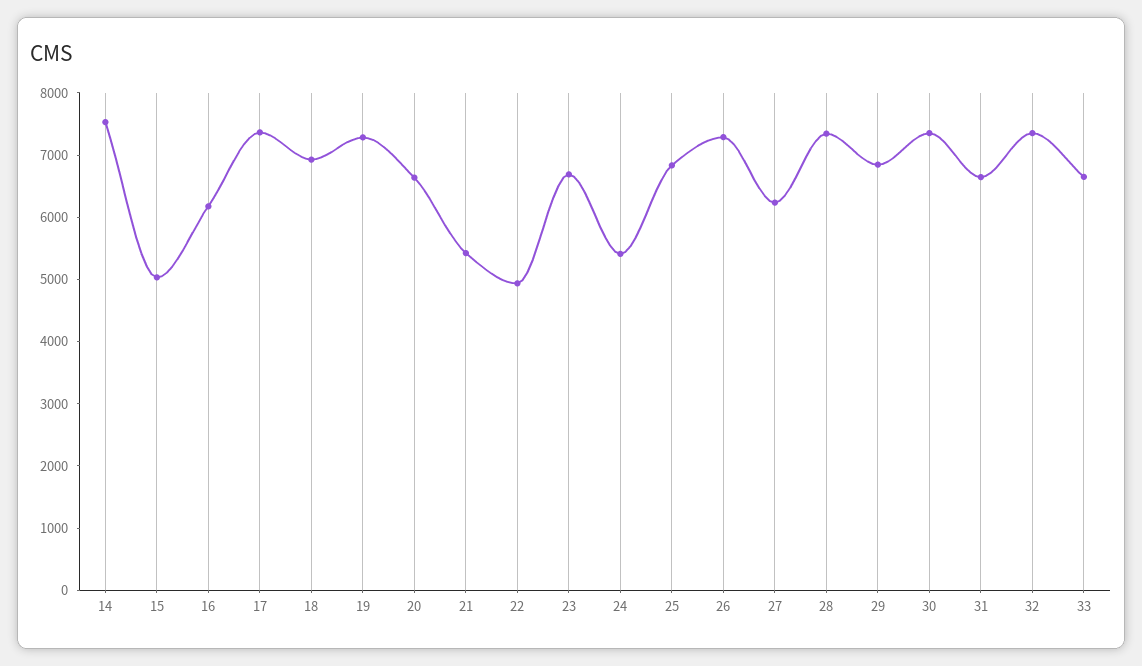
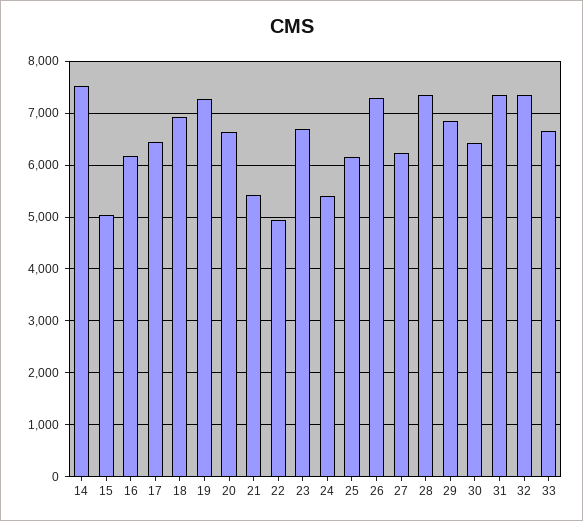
17: 7400 -> 6400
25: 6800 -> 6200
30: 7400 -> 6400
31: 6600 -> 7400

